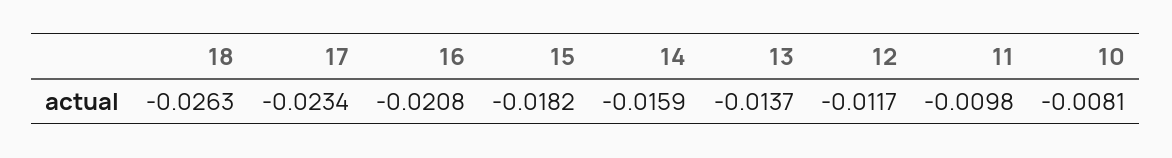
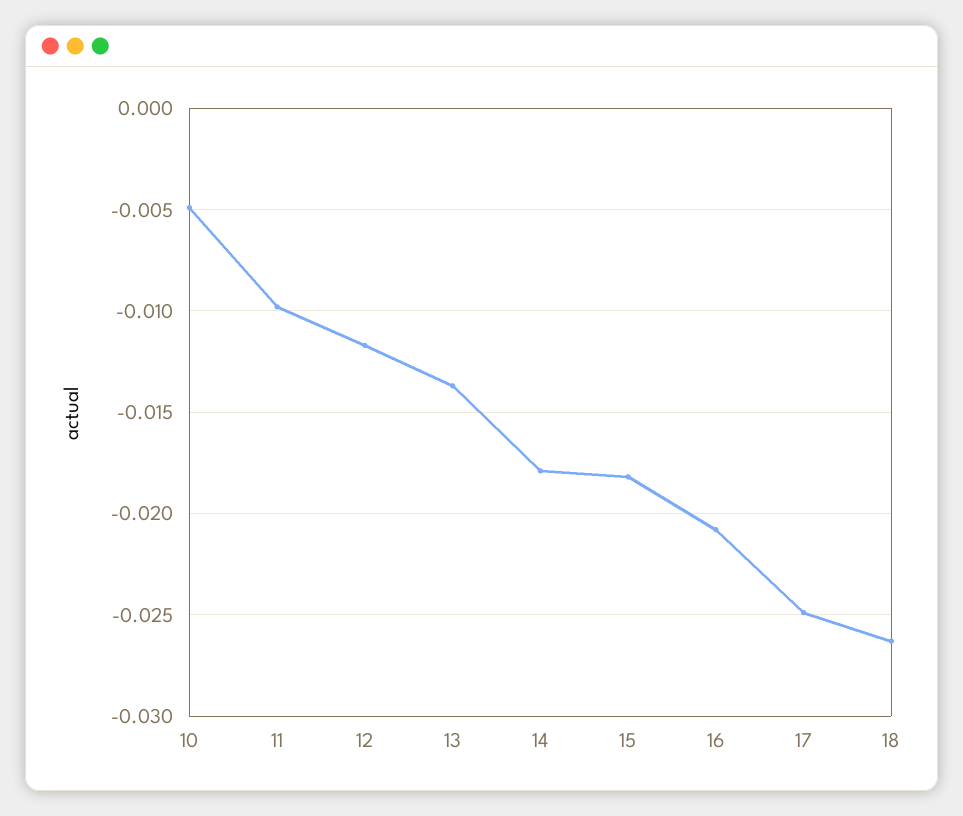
17: -0.0234 -> -0.025
14: -0.0159 -> -0.018
10: -0.0081 -> -0.005

